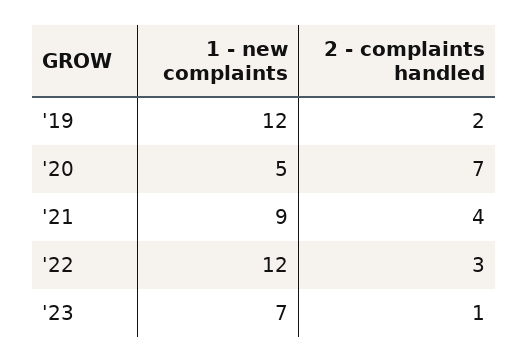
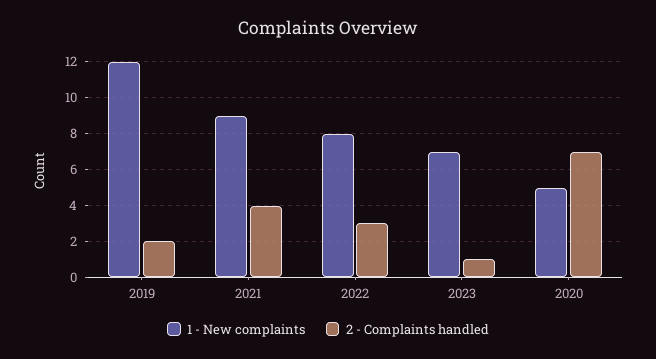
1 - new complaints, '22: 12 -> 8

